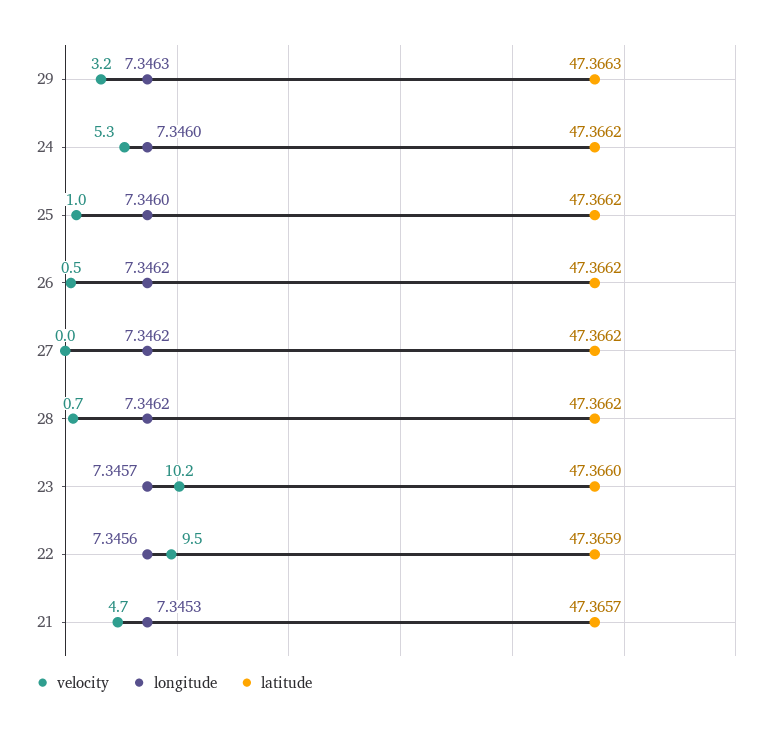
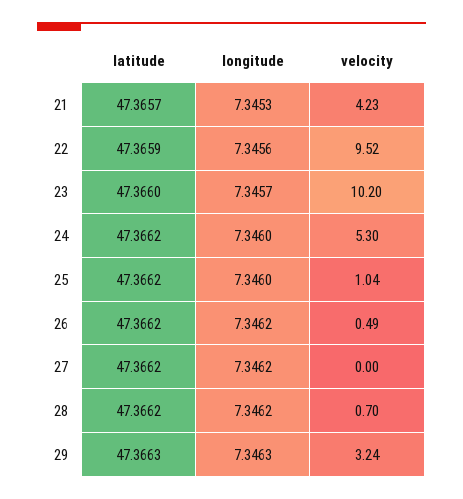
velocity, 21: 4.7 -> 4.23

